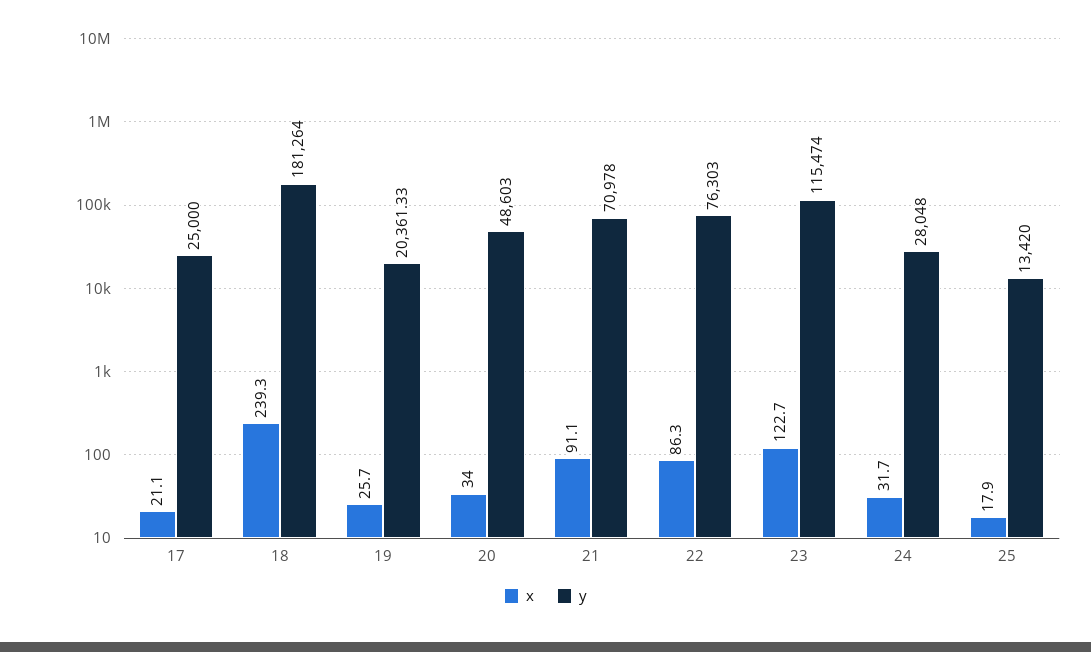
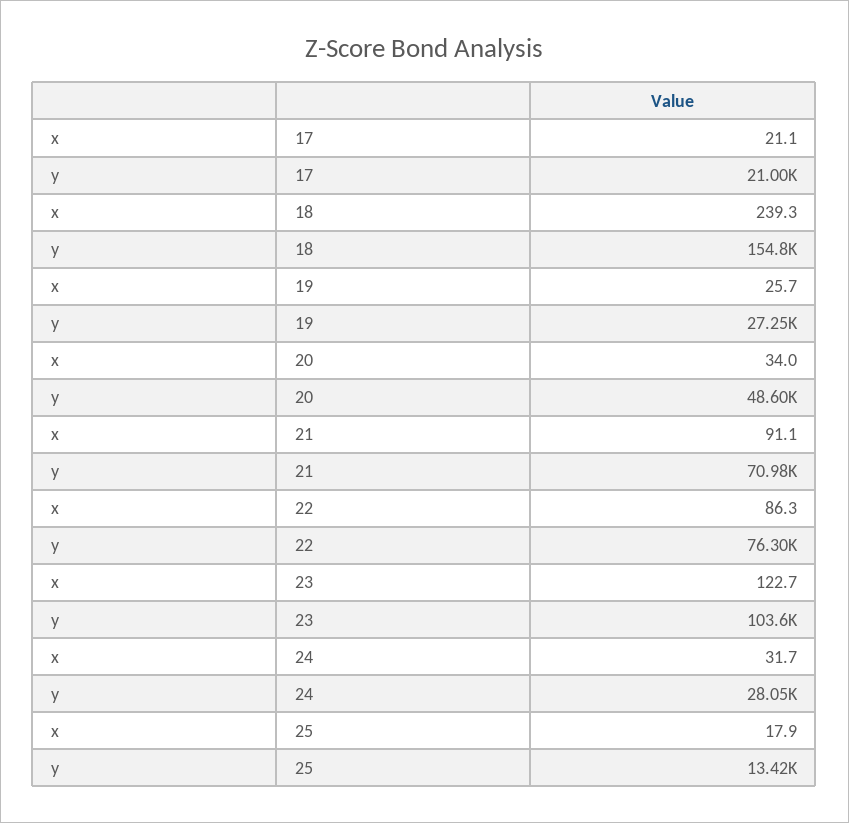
y, 17: 25000 -> 21000
y, 18: 181264 -> 154800
y, 19: 20361.33 -> 27250
y, 23: 115474 -> 103600

